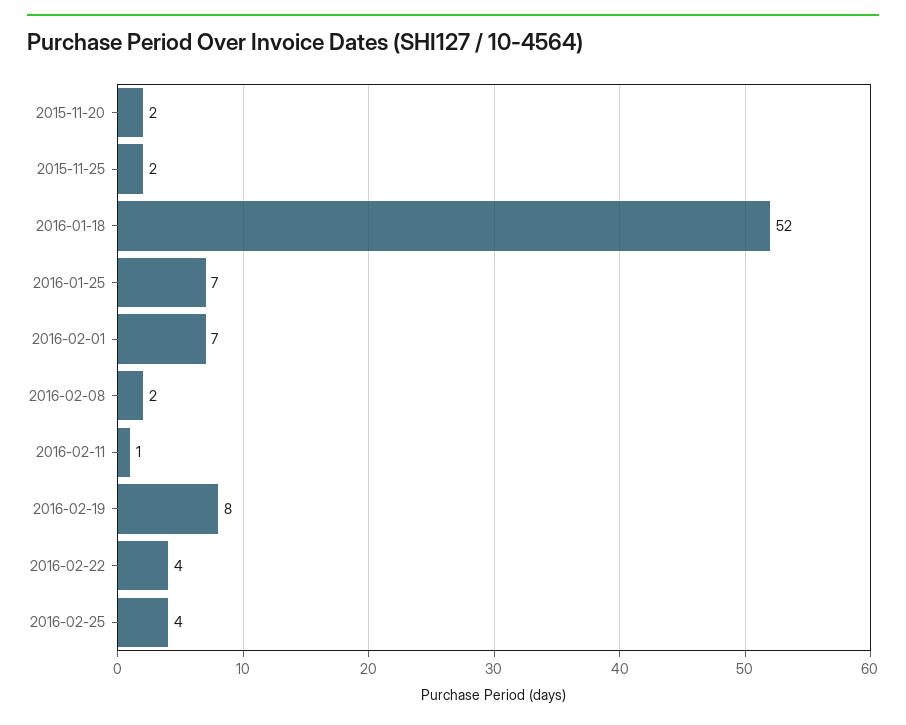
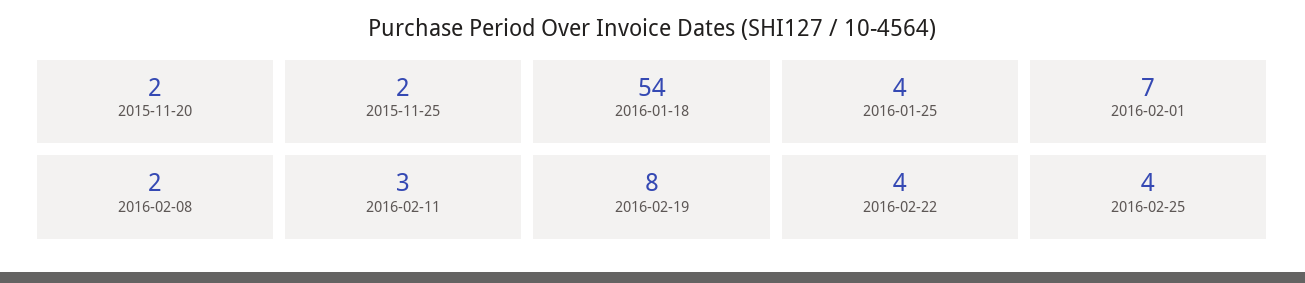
2016-01-18: 52 -> 54
2016-01-25: 7 -> 4
2016-02-11: 1 -> 3

